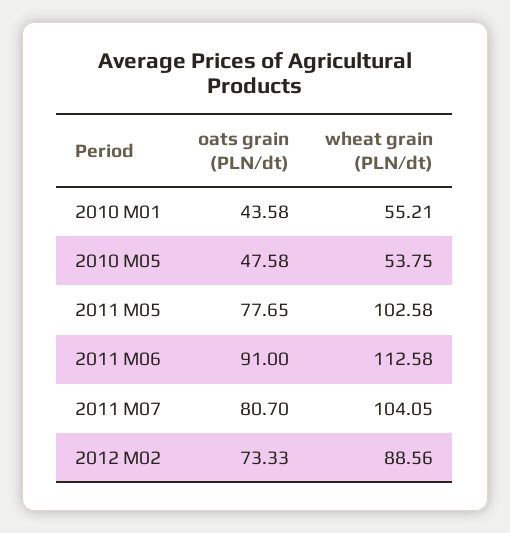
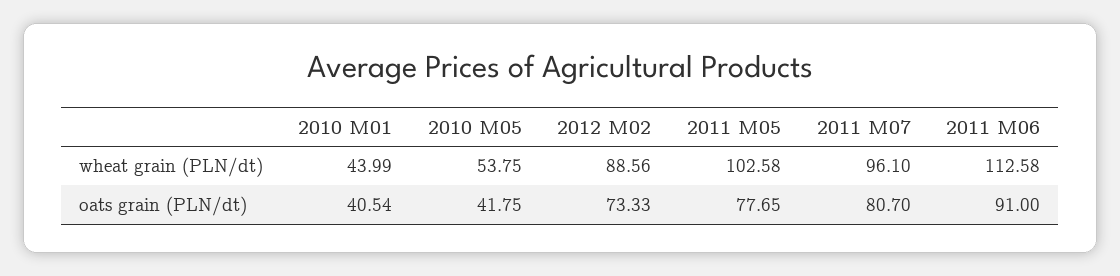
oats grain (PLN/dt), 2010 M01: 43.58 -> 40.54
wheat grain (PLN/dt), 2010 M01: 55.21 -> 43.99
oats grain (PLN/dt), 2010 M05: 47.58 -> 41.75
wheat grain (PLN/dt), 2011 M07: 104.05 -> 96.1

